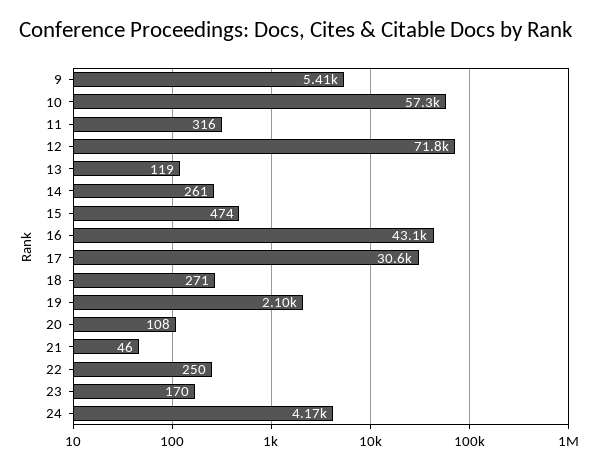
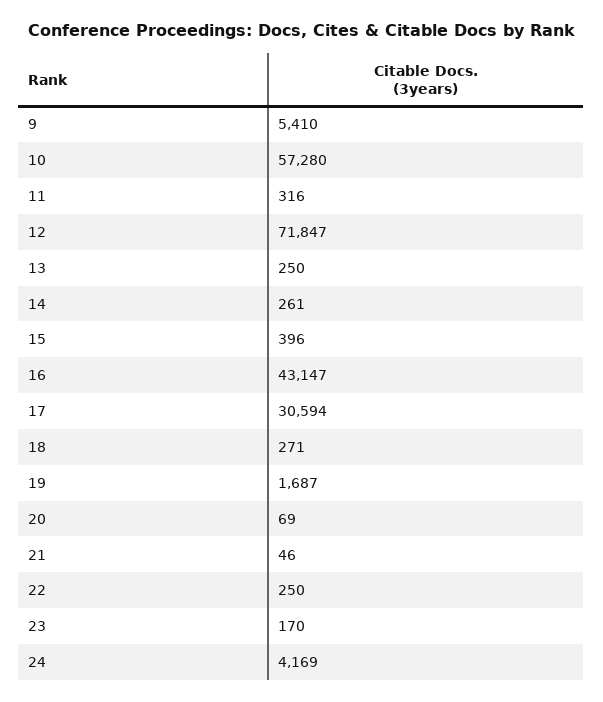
13: 119 -> 250
15: 474 -> 396
19: 2100 -> 1687
20: 108 -> 69

